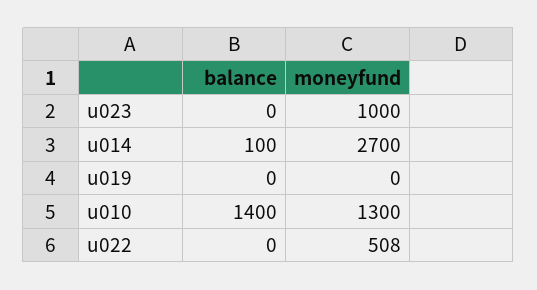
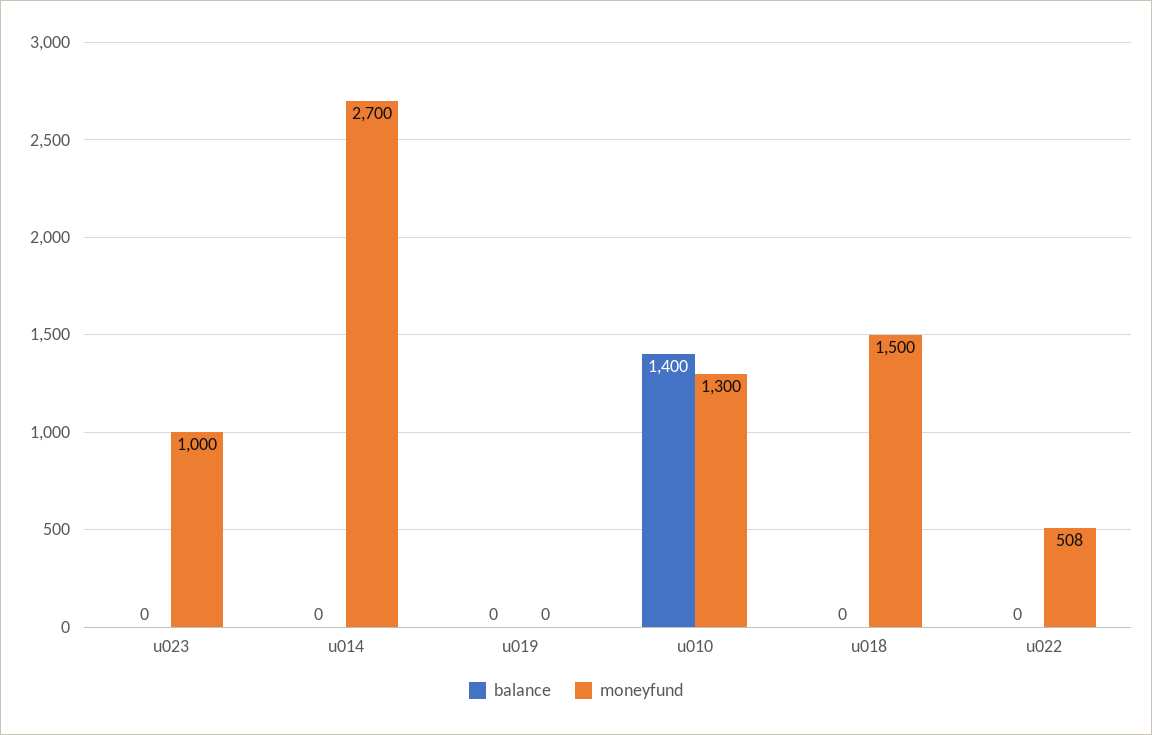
balance, u014: 100 -> 0
balance, u018: none -> 0
moneyfund, u018: none -> 1500

